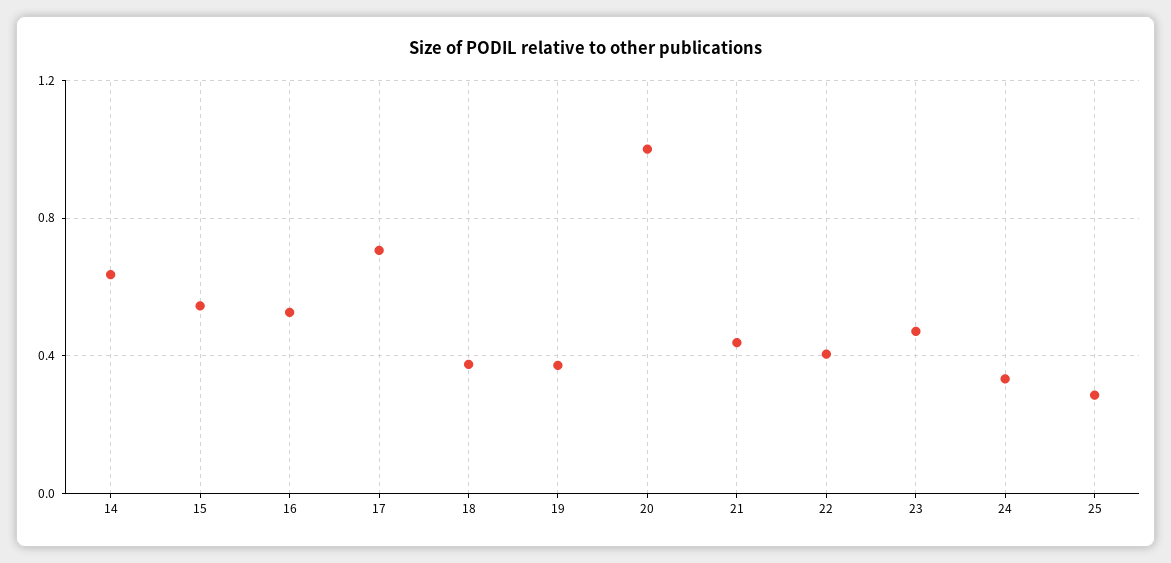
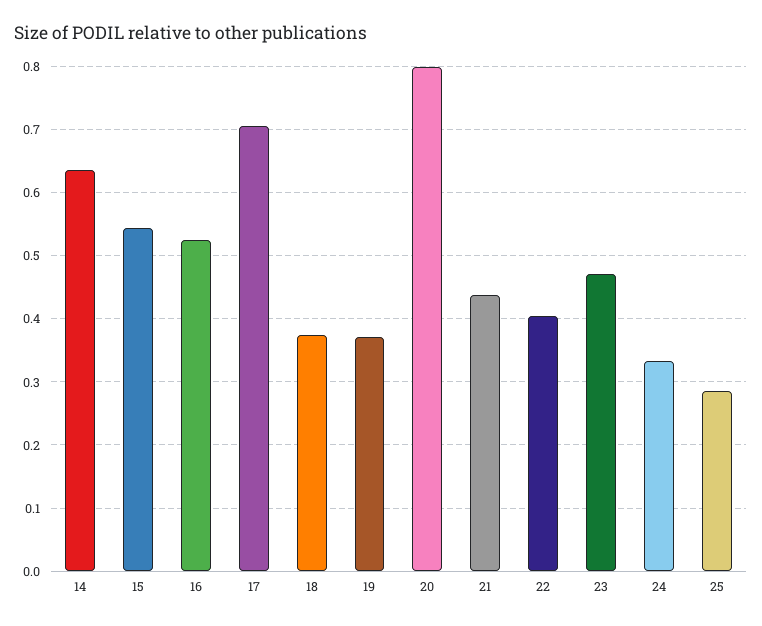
20: 1 -> 0.8

